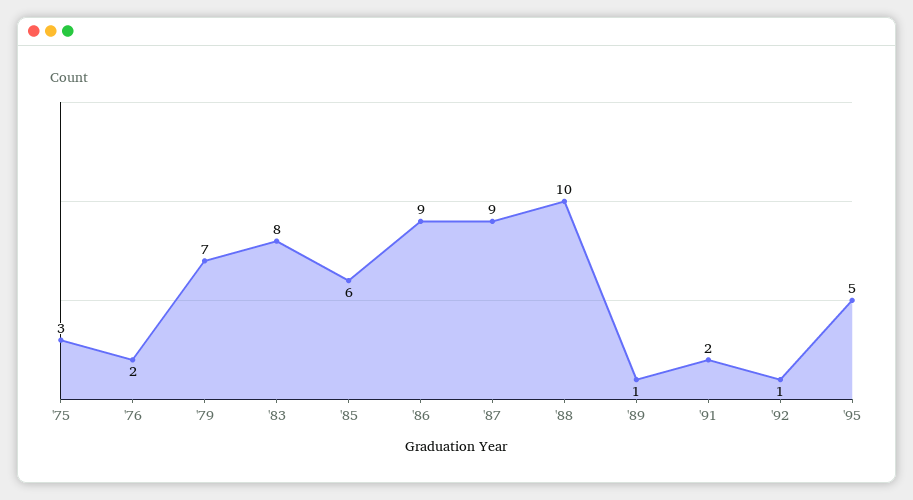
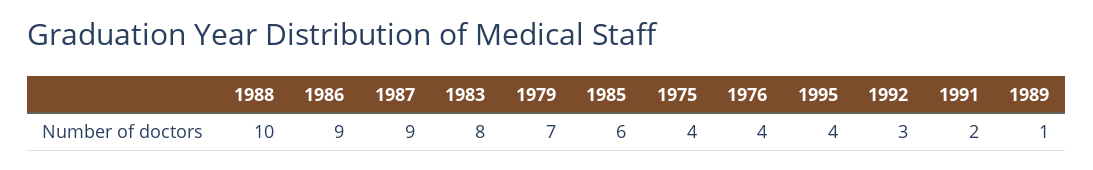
'75: 3 -> 4
'76: 2 -> 4
'92: 1 -> 3
'95: 5 -> 4

